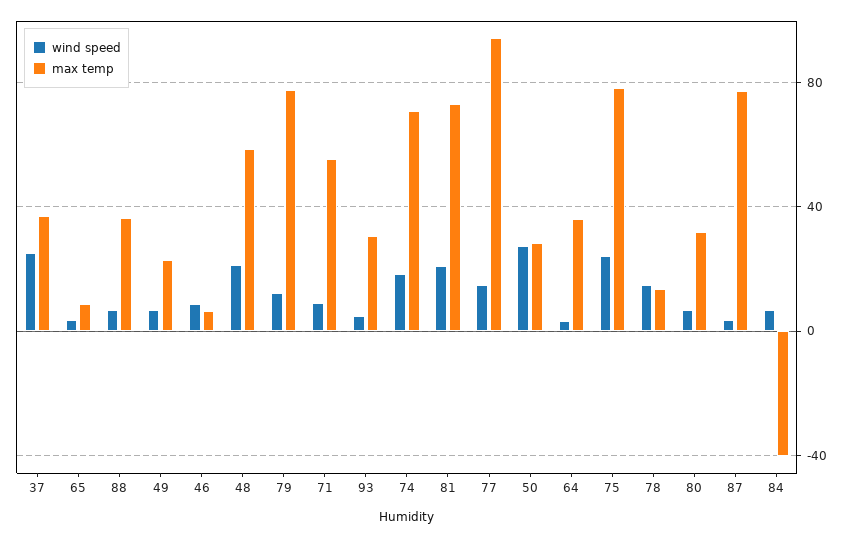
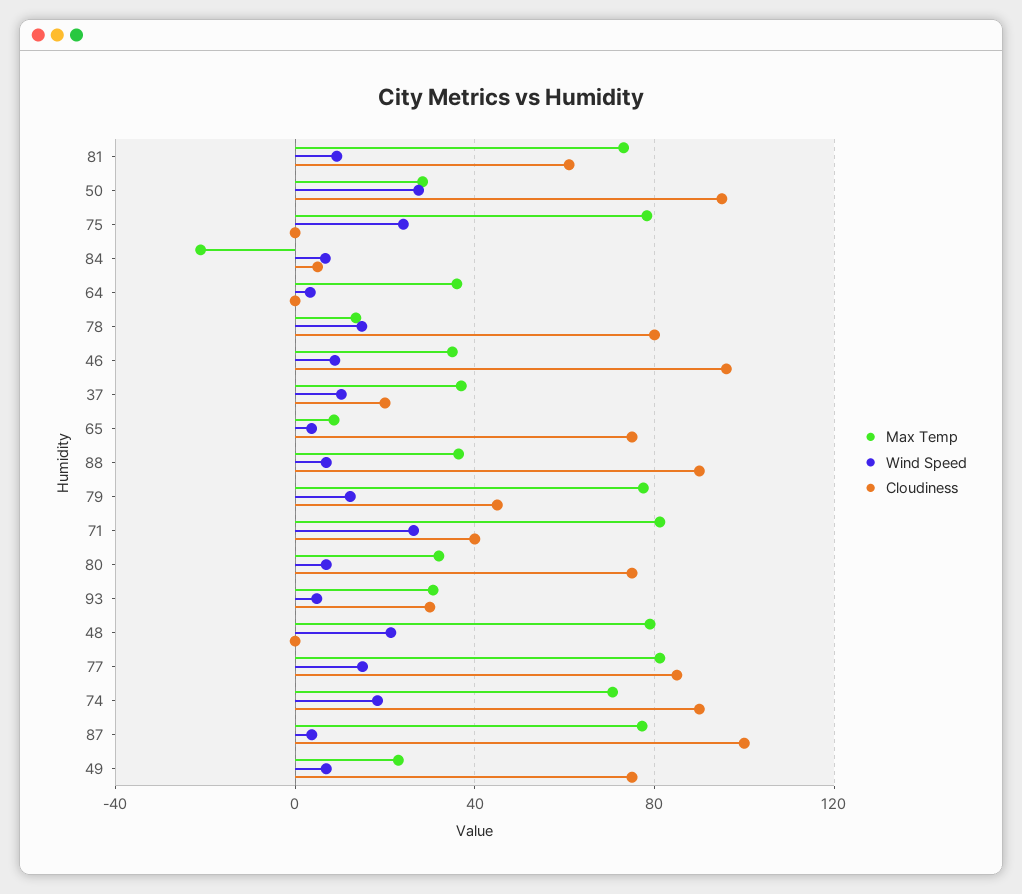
wind speed, 37: 25 -> 10
max temp, 46: 5 -> 35
max temp, 48: 60 -> 80
wind speed, 71: 10 -> 25
max temp, 71: 55 -> 80
wind speed, 81: 20 -> 10
max temp, 77: 95 -> 80
max temp, 84: -40 -> -20
Cloudiness, 81: none -> 60
Cloudiness, 50: none -> 95
Cloudiness, 75: none -> 0
Cloudiness, 84: none -> 5
Cloudiness, 64: none -> 0
Cloudiness, 78: none -> 80
Cloudiness, 46: none -> 95
Cloudiness, 37: none -> 20
Cloudiness, 65: none -> 75
Cloudiness, 88: none -> 90
Cloudiness, 79: none -> 45
Cloudiness, 71: none -> 40
Cloudiness, 80: none -> 75
Cloudiness, 93: none -> 30
Cloudiness, 48: none -> 0
Cloudiness, 77: none -> 85
Cloudiness, 74: none -> 90
Cloudiness, 87: none -> 100
Cloudiness, 49: none -> 75

